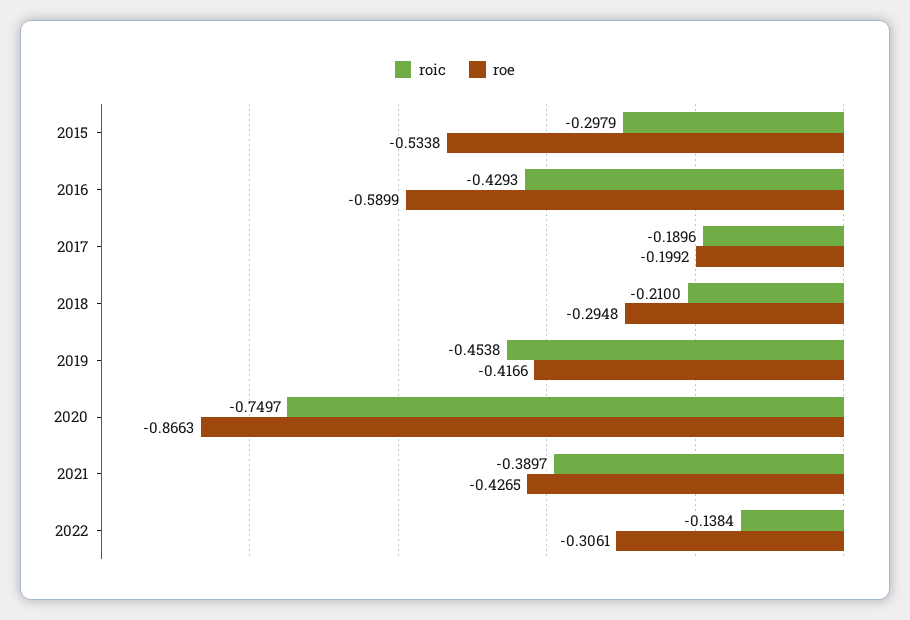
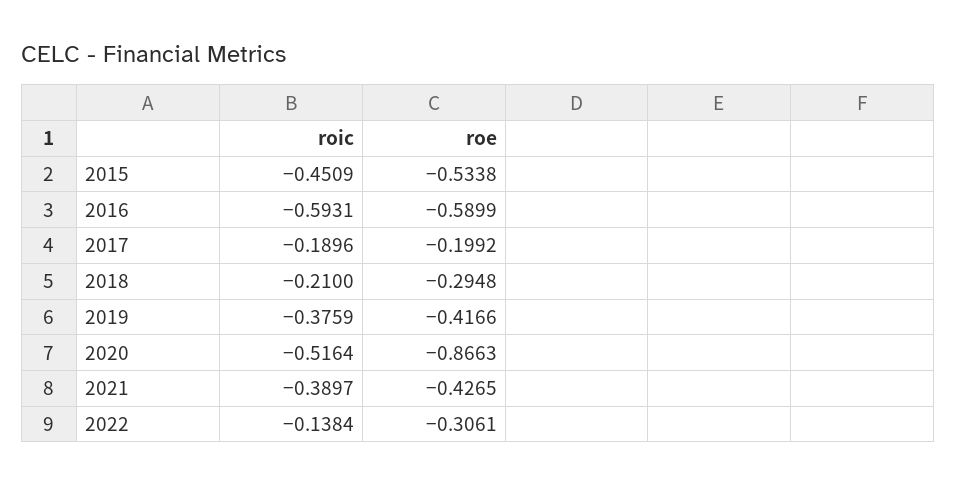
roic, 2015: -0.2979 -> -0.4509
roic, 2016: -0.4293 -> -0.5931
roic, 2019: -0.4538 -> -0.3759
roic, 2020: -0.7497 -> -0.5164

